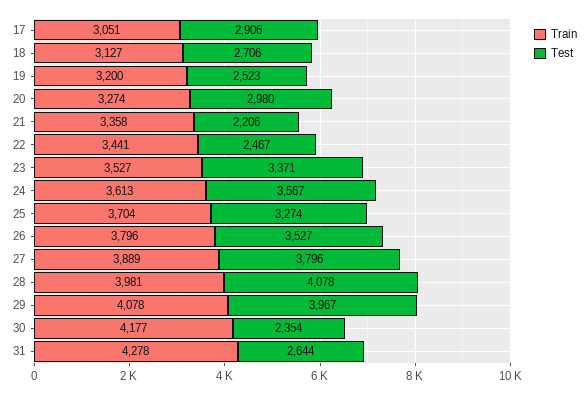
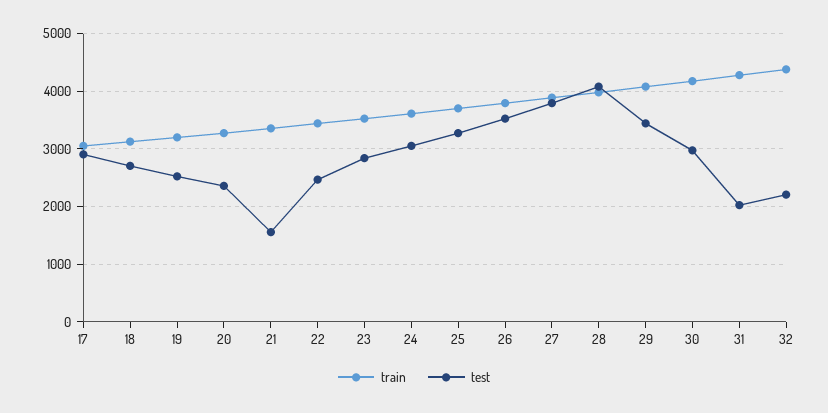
Test, 20: 2980 -> 2400
Test, 21: 2206 -> 1600
Test, 23: 3371 -> 2800
Test, 24: 3567 -> 3000
Test, 29: 3967 -> 3400
Test, 30: 2354 -> 3000
Test, 31: 2644 -> 2000
Train, 32: none -> 4400
Test, 32: none -> 2200

